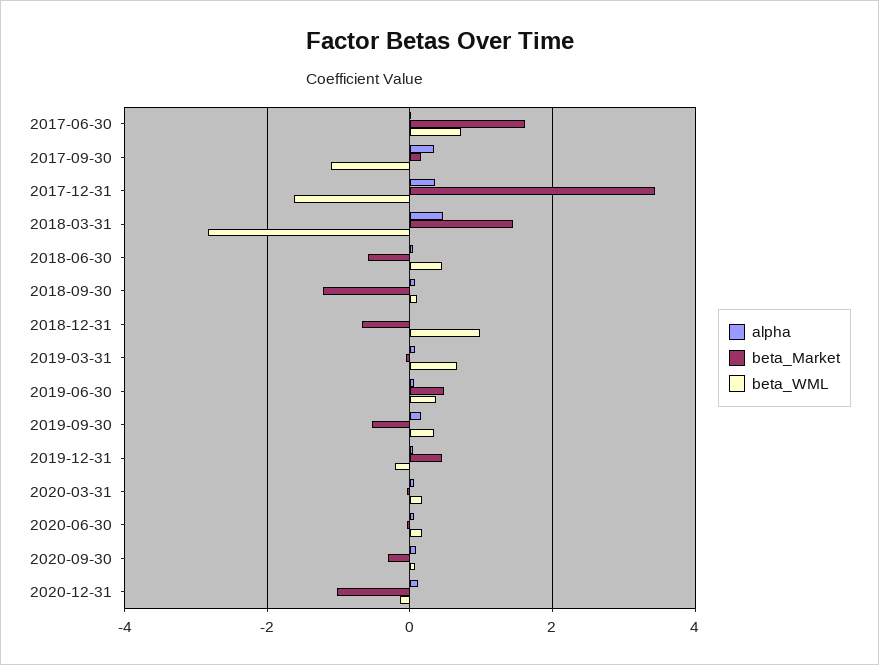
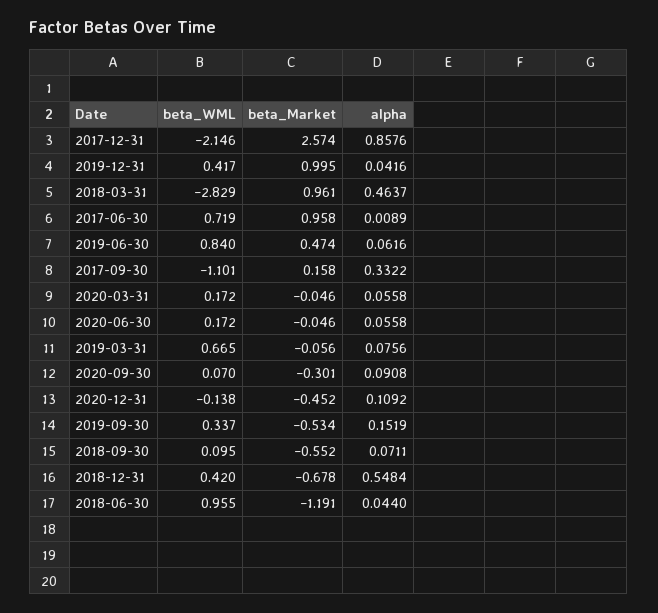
beta_Market, 2017-06-30: 1.6 -> 0.958
alpha, 2017-12-31: 0.4 -> 0.8576
beta_Market, 2017-12-31: 3.4 -> 2.574
beta_WML, 2017-12-31: -1.6 -> -2.146
beta_Market, 2018-03-31: 1.4 -> 0.961
beta_Market, 2018-06-30: -0.6 -> -1.191
beta_WML, 2018-06-30: 0.4 -> 0.955
beta_Market, 2018-09-30: -1.2 -> -0.552
alpha, 2018-12-31: 0 -> 0.5484
beta_WML, 2018-12-31: 1 -> 0.42
beta_WML, 2019-06-30: 0.4 -> 0.84
beta_Market, 2019-12-31: 0.4 -> 0.995
beta_WML, 2019-12-31: -0.2 -> 0.417
beta_Market, 2020-12-31: -1 -> -0.452

